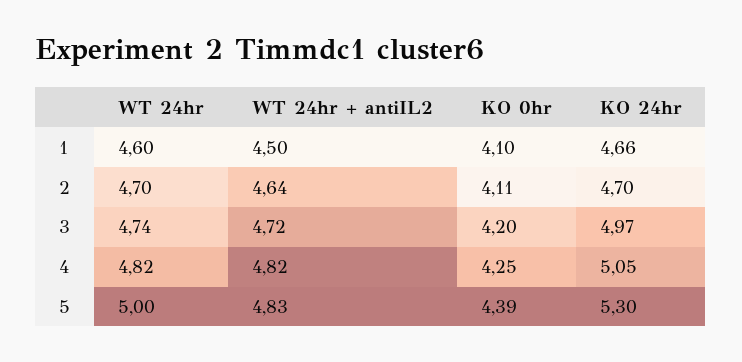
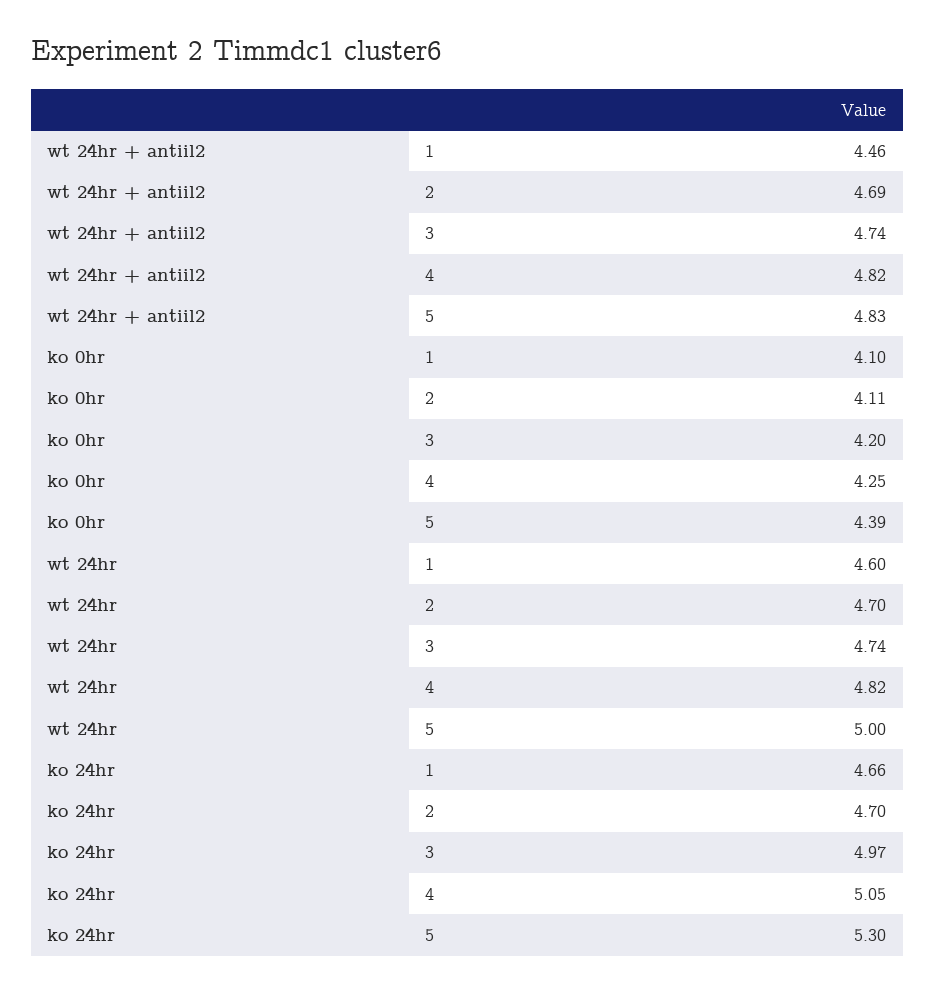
WT 24hr + antiIL2, 1: 4.5 -> 4.46
WT 24hr + antiIL2, 2: 4.64 -> 4.69
WT 24hr + antiIL2, 3: 4.72 -> 4.74

